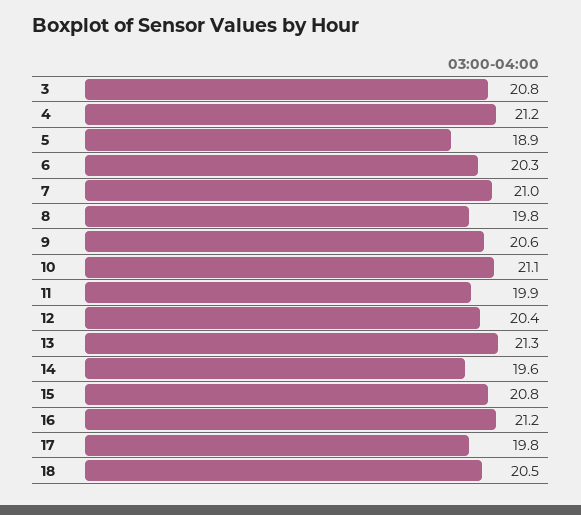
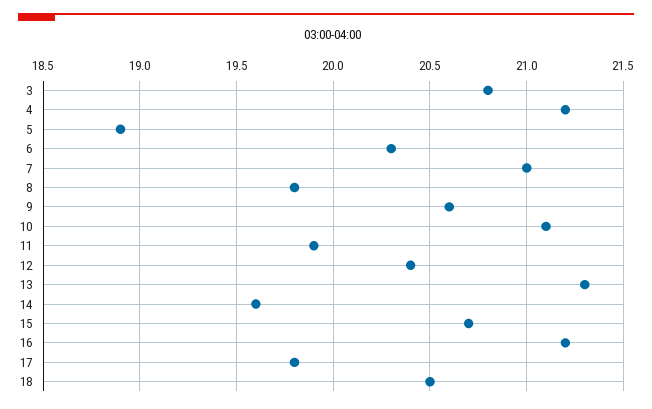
15: 20.8 -> 20.7

